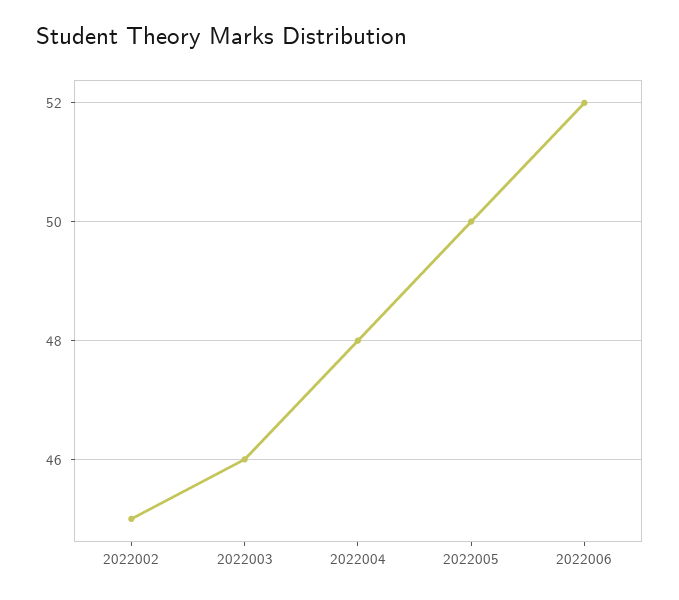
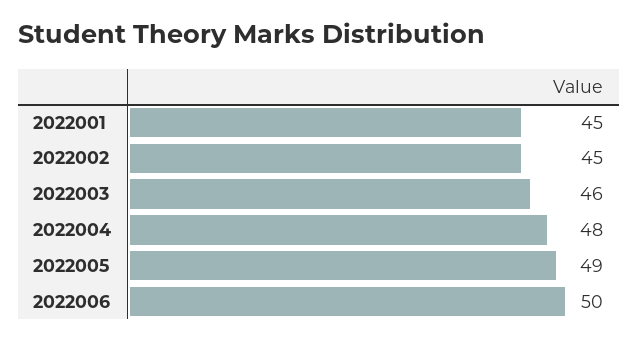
2022005: 50 -> 49
2022006: 52 -> 50
2022001: none -> 45

